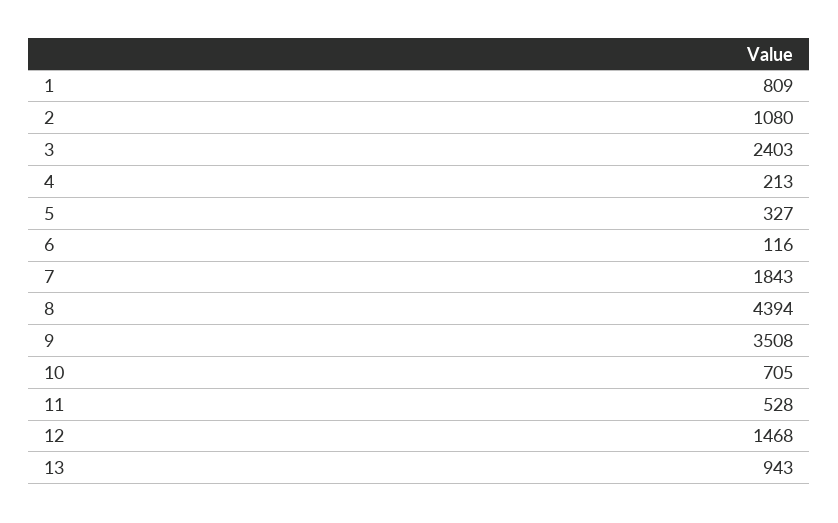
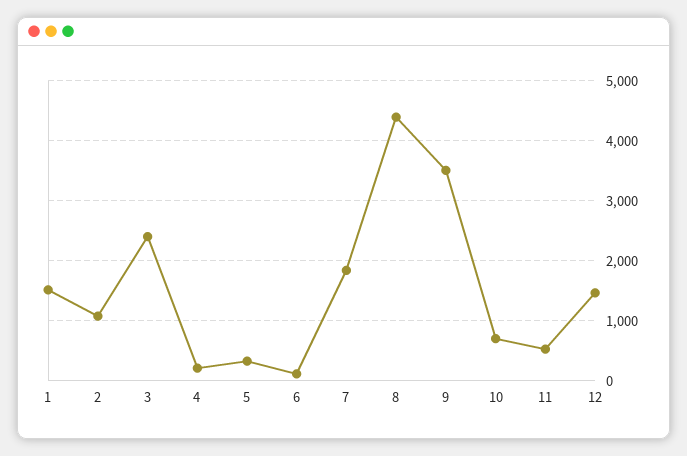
1: 809 -> 1500
13: 943 -> none

